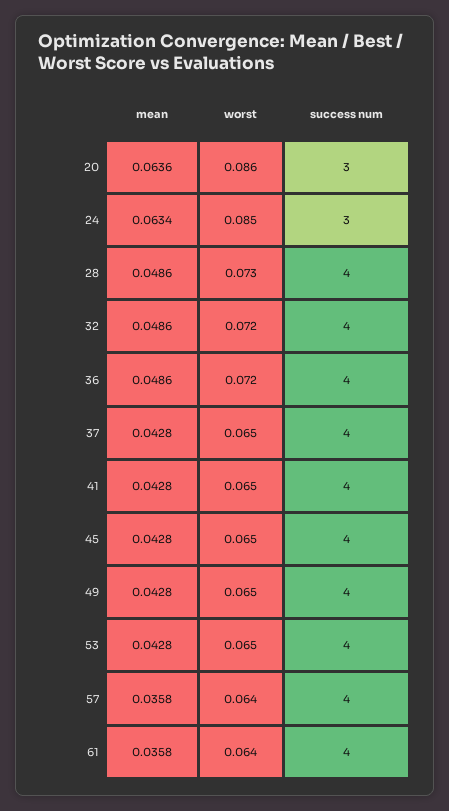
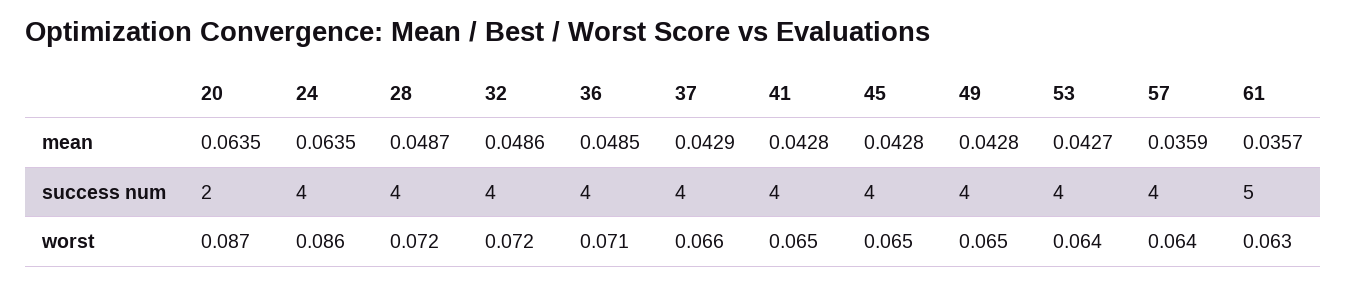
mean, 20: 0.0636 -> 0.0635
worst, 20: 0.086 -> 0.087
success num, 20: 3 -> 2
mean, 24: 0.0634 -> 0.0635
worst, 24: 0.085 -> 0.086
success num, 24: 3 -> 4
mean, 28: 0.0486 -> 0.0487
worst, 28: 0.073 -> 0.072
mean, 36: 0.0486 -> 0.0485
worst, 36: 0.072 -> 0.071
mean, 37: 0.0428 -> 0.0429
worst, 37: 0.065 -> 0.066
mean, 53: 0.0428 -> 0.0427
worst, 53: 0.065 -> 0.064
mean, 57: 0.0358 -> 0.0359
mean, 61: 0.0358 -> 0.0357
worst, 61: 0.064 -> 0.063
success num, 61: 4 -> 5

